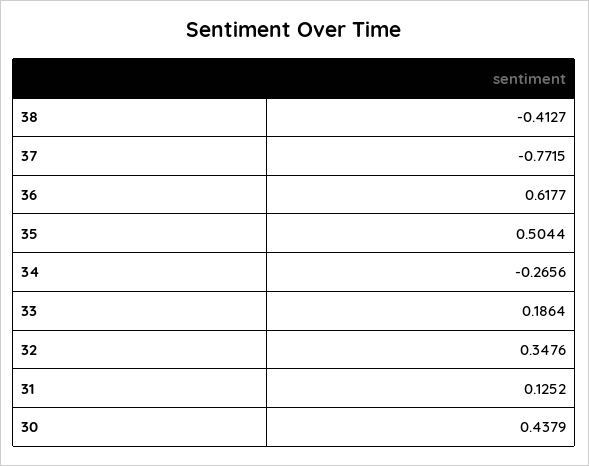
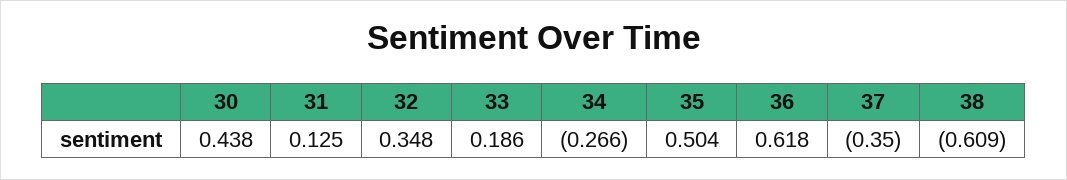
38: -0.4127 -> -0.609
37: -0.7715 -> -0.35

